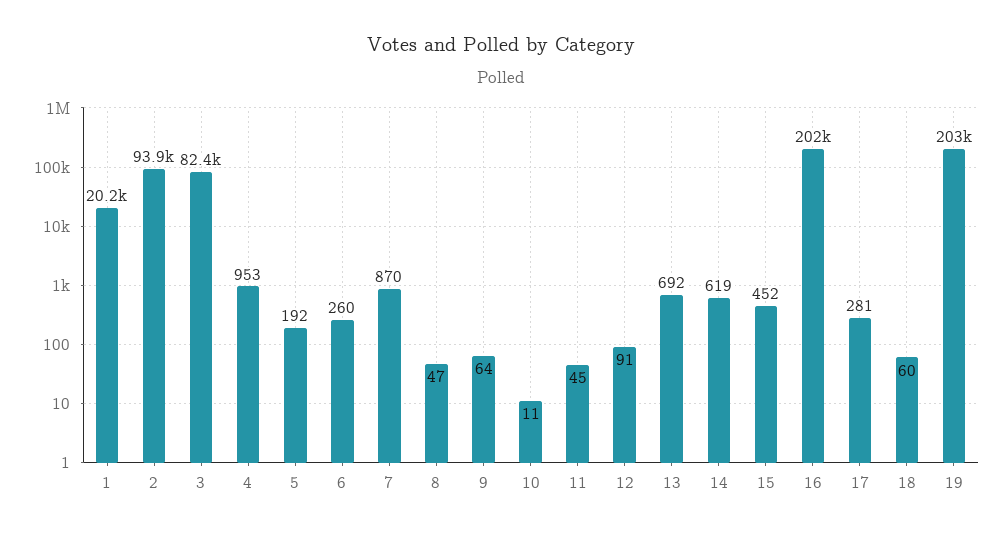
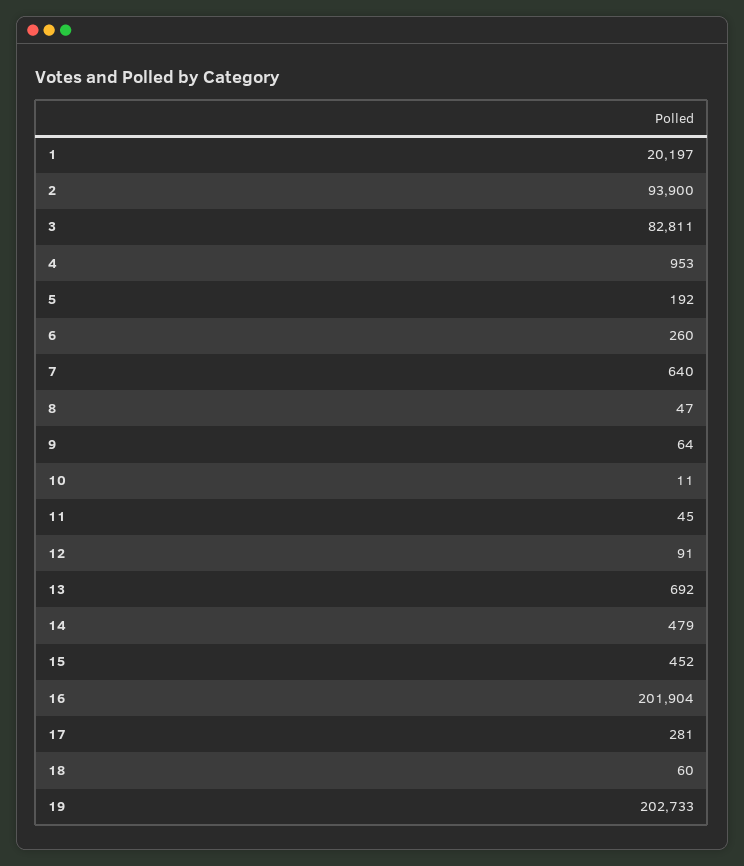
3: 82400 -> 82811
7: 870 -> 640
14: 619 -> 479

